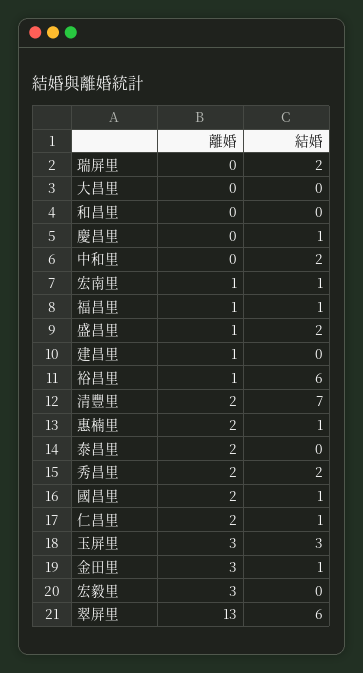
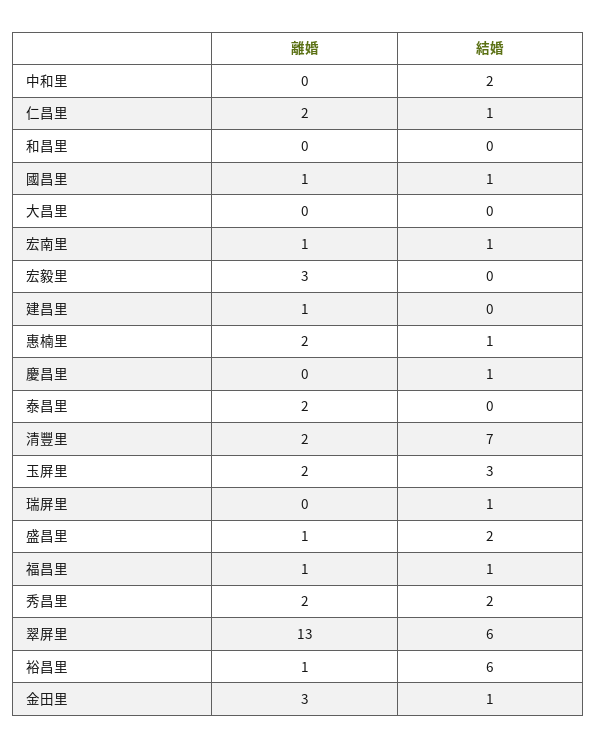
結婚, 瑞屏里: 2 -> 1
離婚, 國昌里: 2 -> 1
離婚, 玉屏里: 3 -> 2

